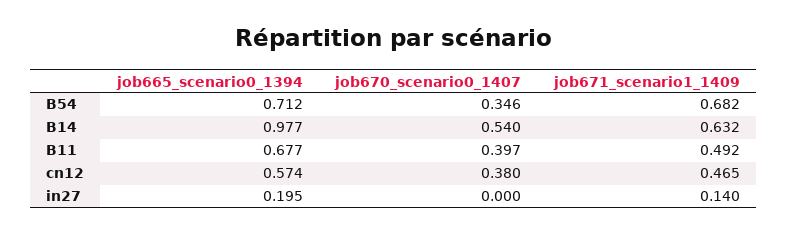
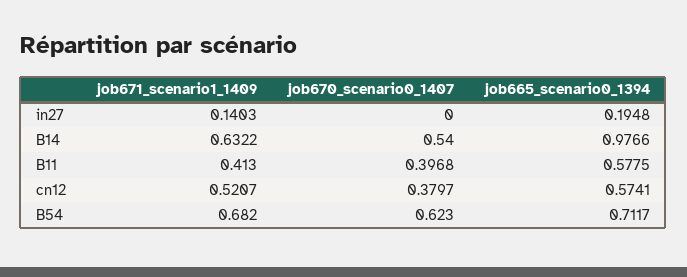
job670_scenario0_1407, B54: 0.346 -> 0.623
job665_scenario0_1394, B11: 0.677 -> 0.5775
job671_scenario1_1409, B11: 0.492 -> 0.413
job671_scenario1_1409, cn12: 0.465 -> 0.5207

